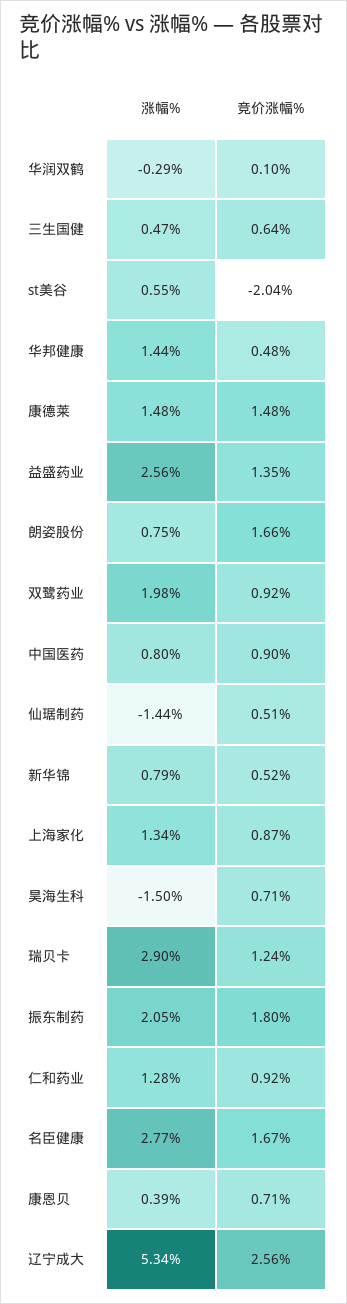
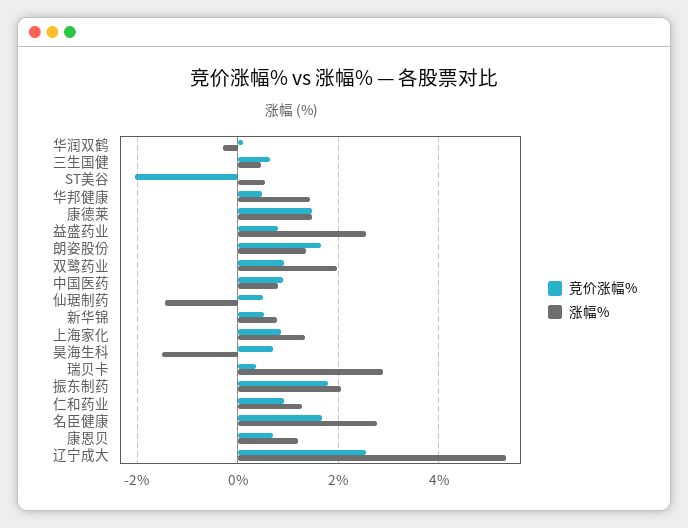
竞价涨幅%, 益盛药业: 1.35 -> 0.8
涨幅%, 朗姿股份: 0.75 -> 1.4
竞价涨幅%, 瑞贝卡: 1.24 -> 0.4
涨幅%, 康恩贝: 0.39 -> 1.2

